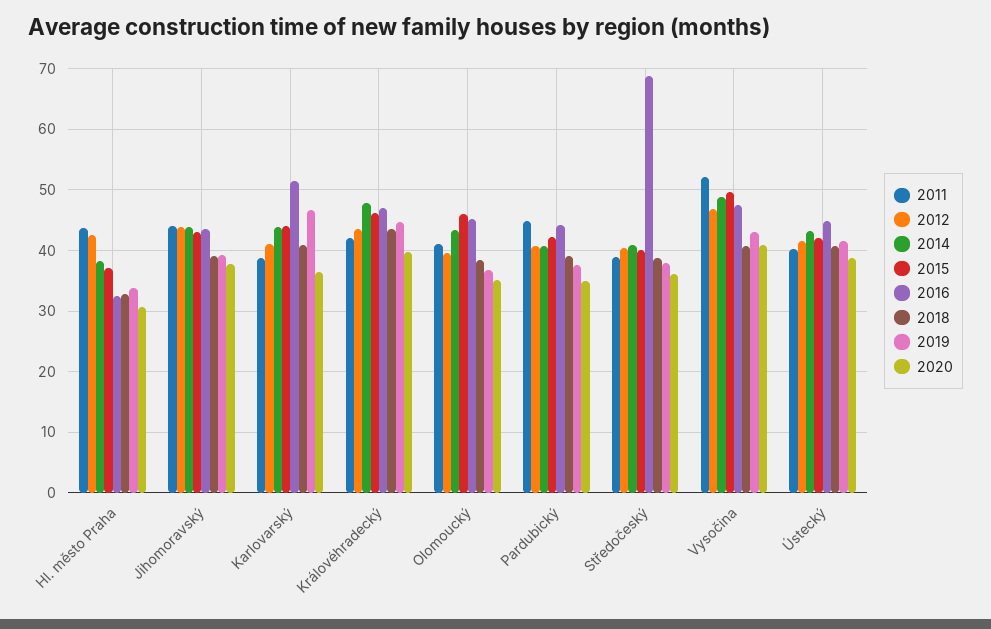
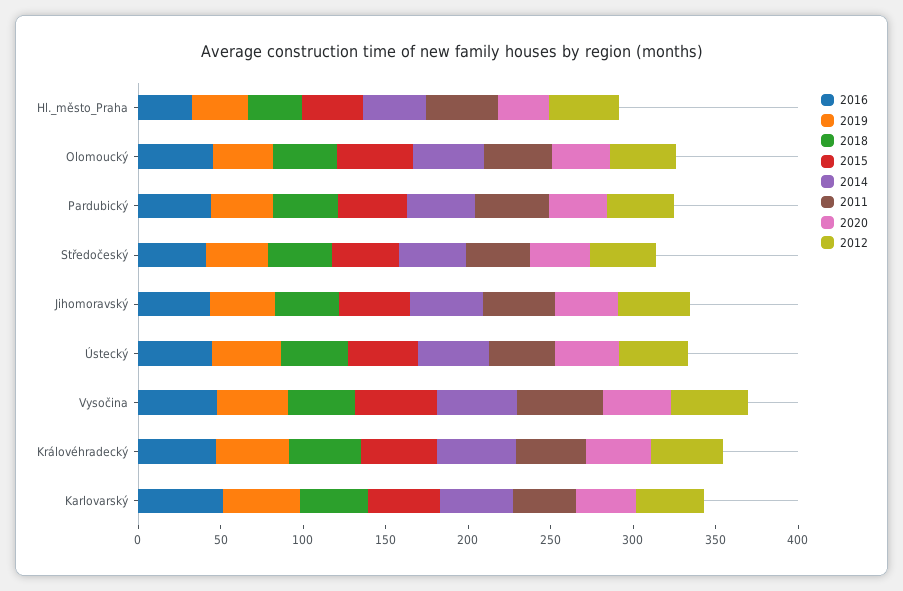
2016, Středočeský: 69 -> 40

